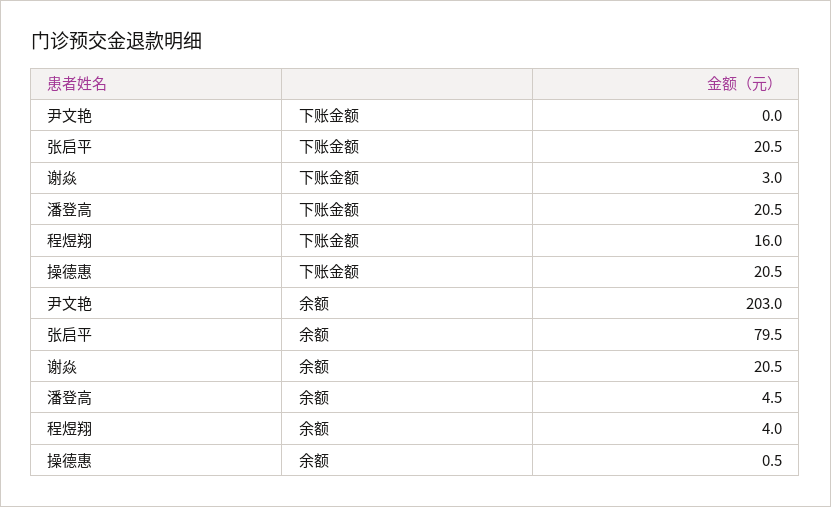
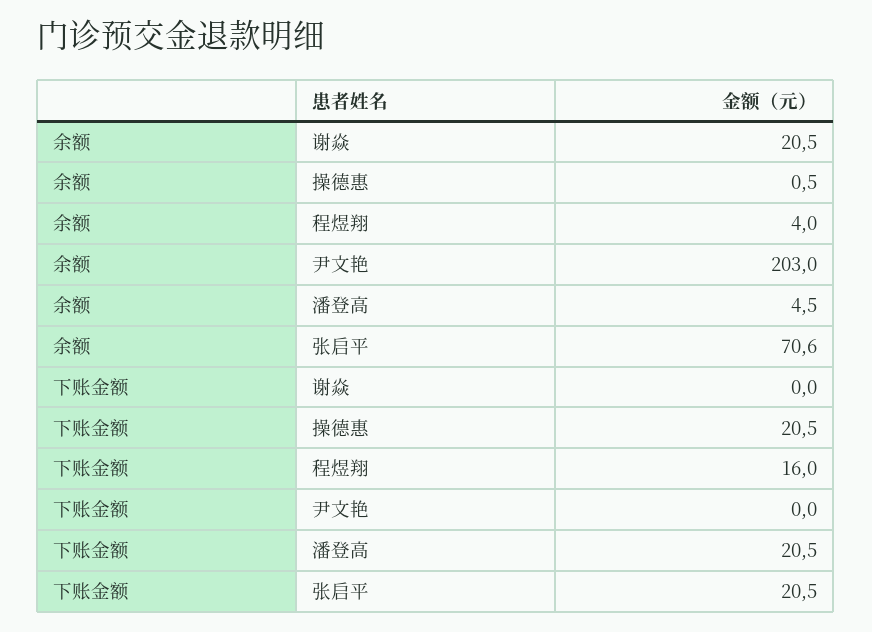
谢焱, 下账金额: 3 -> 0
张启平, 余额: 79.5 -> 70.6

